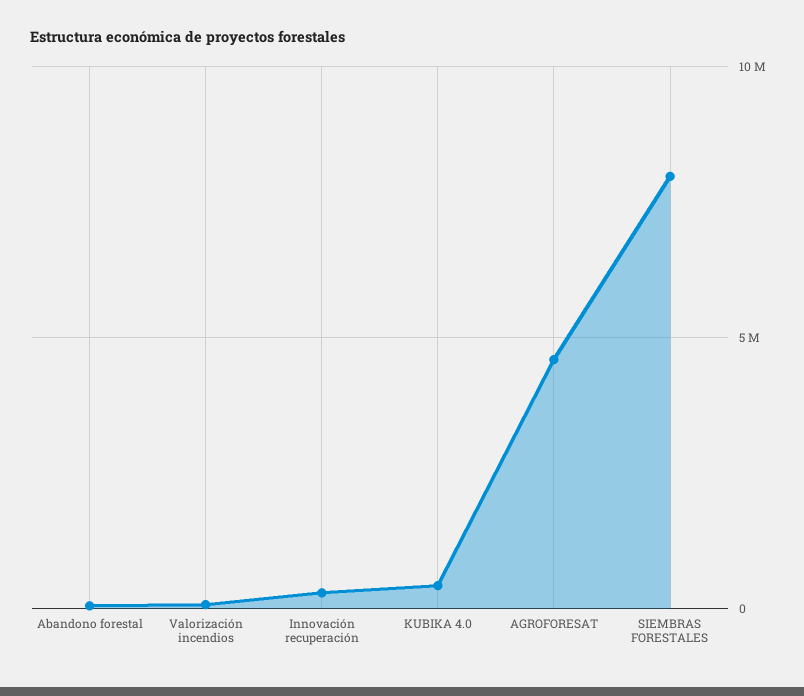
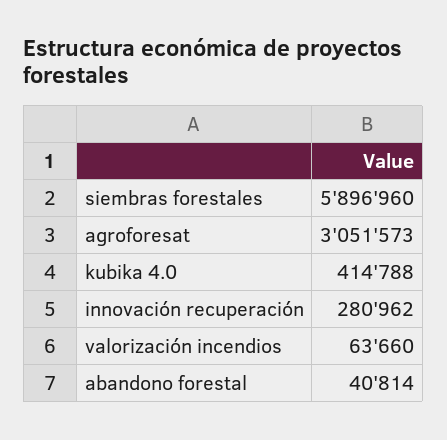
AGROFORESAT: 4500000 -> 3051573
SIEMBRAS FORESTALES: 8000000 -> 5896960

